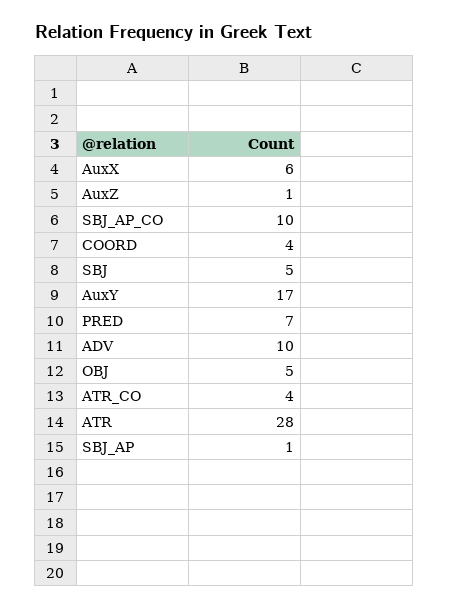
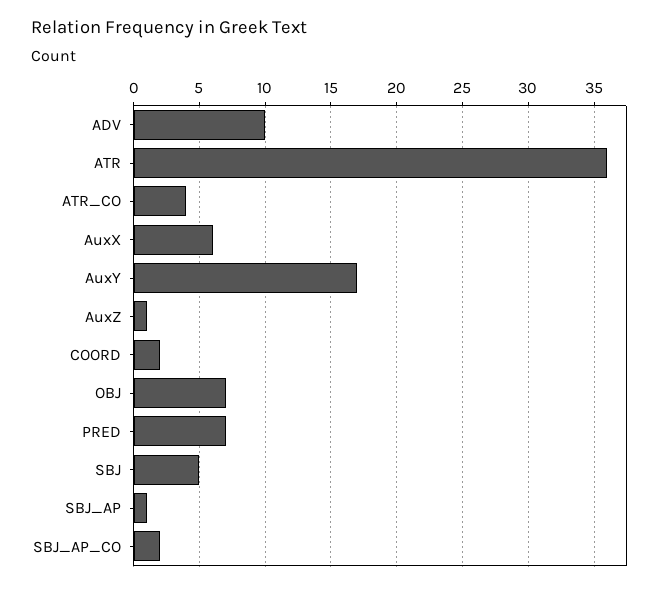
SBJ_AP_CO: 10 -> 2
COORD: 4 -> 2
OBJ: 5 -> 7
ATR: 28 -> 36

